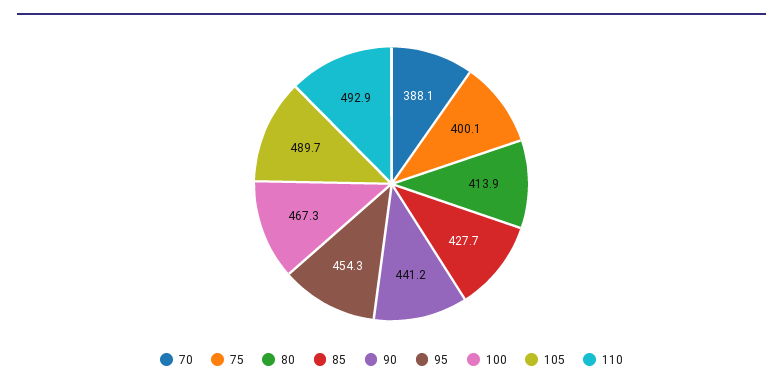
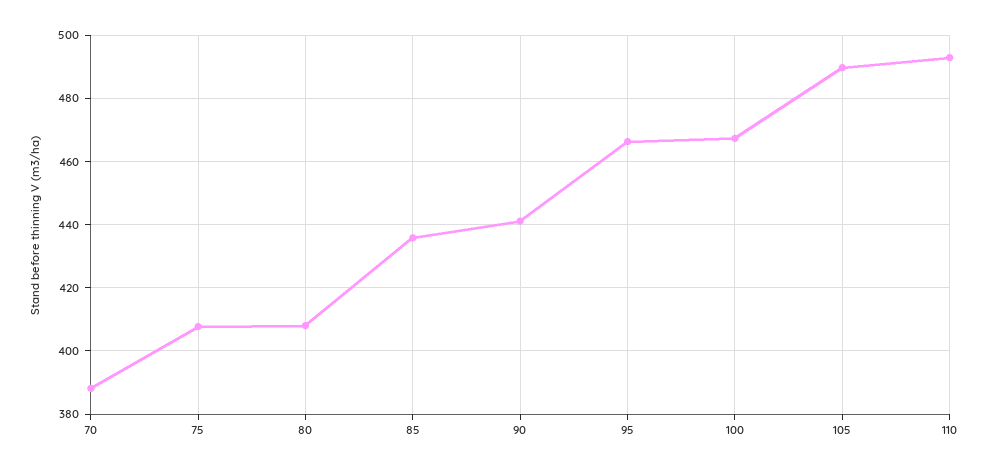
75: 400.1 -> 408
80: 413.9 -> 408
85: 427.7 -> 436
95: 454.3 -> 466

